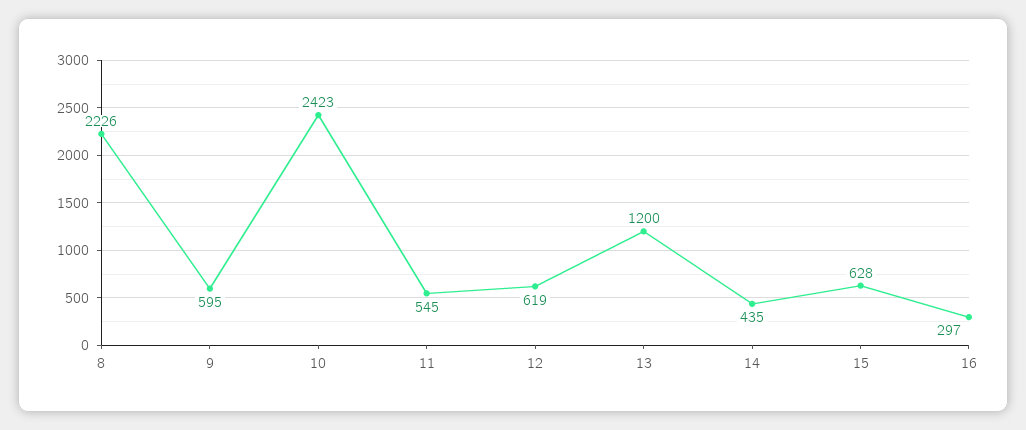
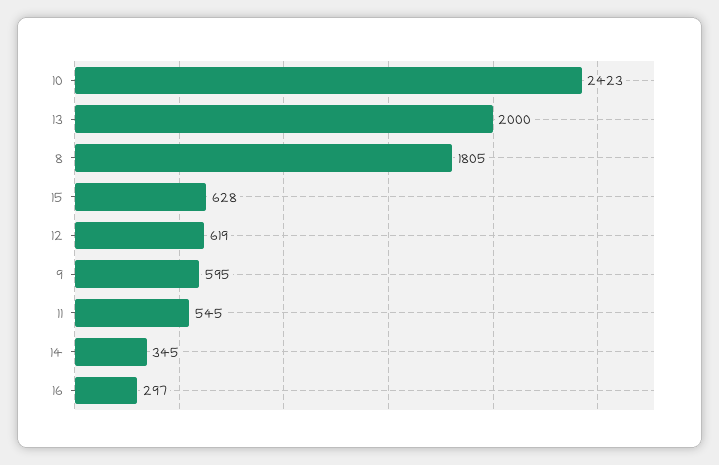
8: 2226 -> 1805
13: 1200 -> 2000
14: 435 -> 345

